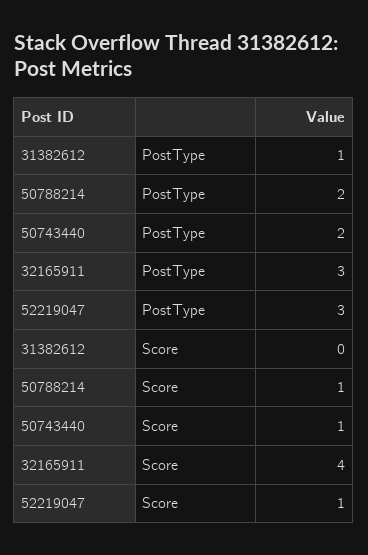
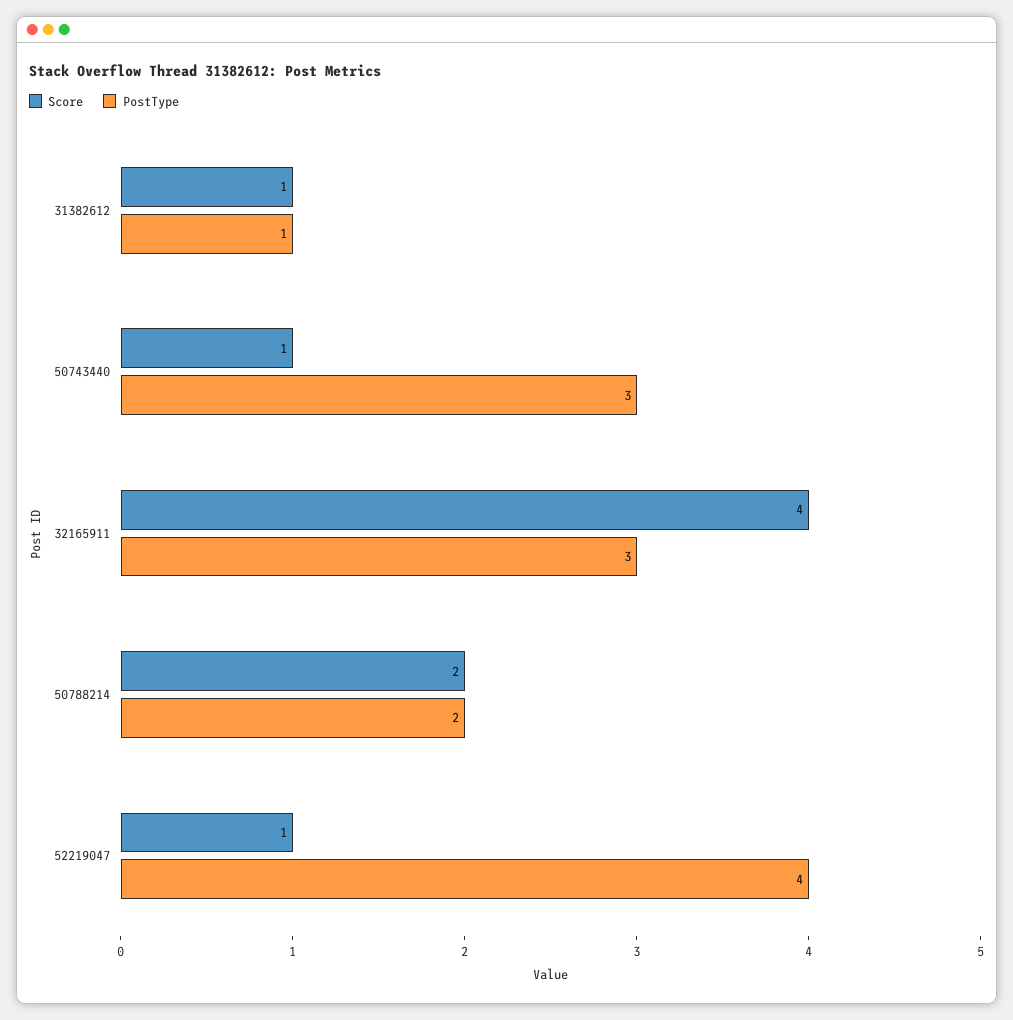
PostType, 50743440: 2 -> 3
PostType, 52219047: 3 -> 4
Score, 31382612: 0 -> 1
Score, 50788214: 1 -> 2

